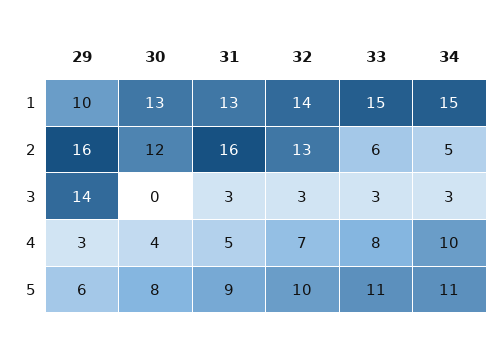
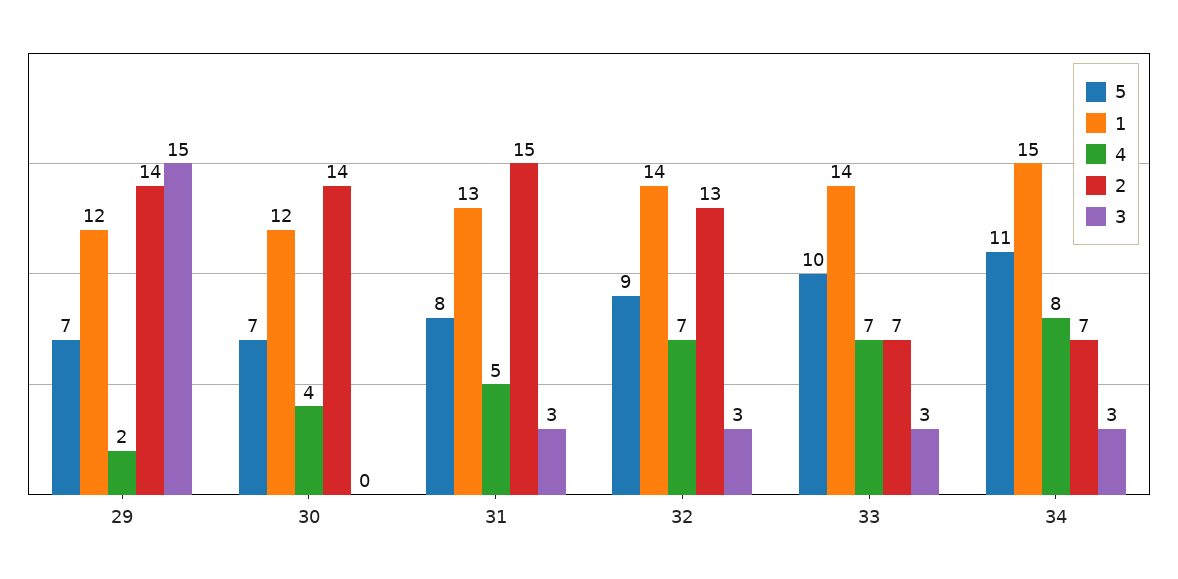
1, 29: 10 -> 12
1, 30: 13 -> 12
1, 33: 15 -> 14
2, 29: 16 -> 14
2, 30: 12 -> 14
2, 31: 16 -> 15
2, 33: 6 -> 7
2, 34: 5 -> 7
3, 29: 14 -> 15
4, 29: 3 -> 2
4, 33: 8 -> 7
4, 34: 10 -> 8
5, 29: 6 -> 7
5, 30: 8 -> 7
5, 31: 9 -> 8
5, 32: 10 -> 9
5, 33: 11 -> 10

